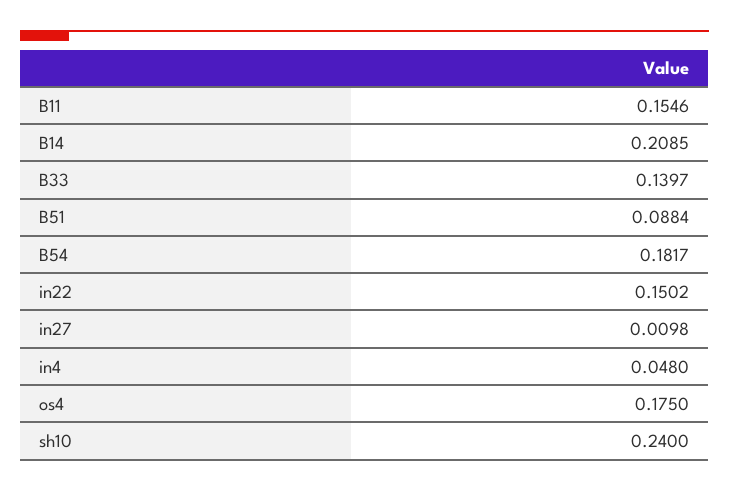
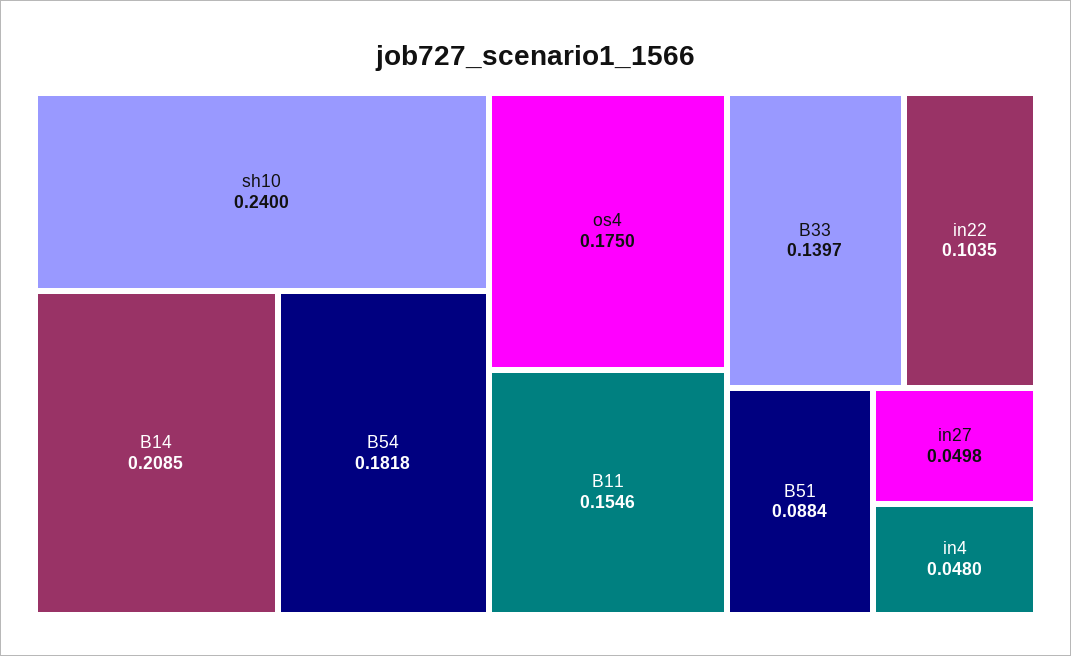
B54: 0.1817 -> 0.1818
in22: 0.1502 -> 0.1035
in27: 0.0098 -> 0.0498

